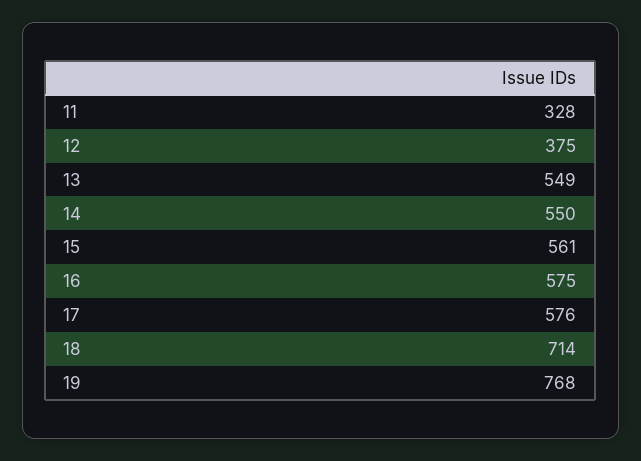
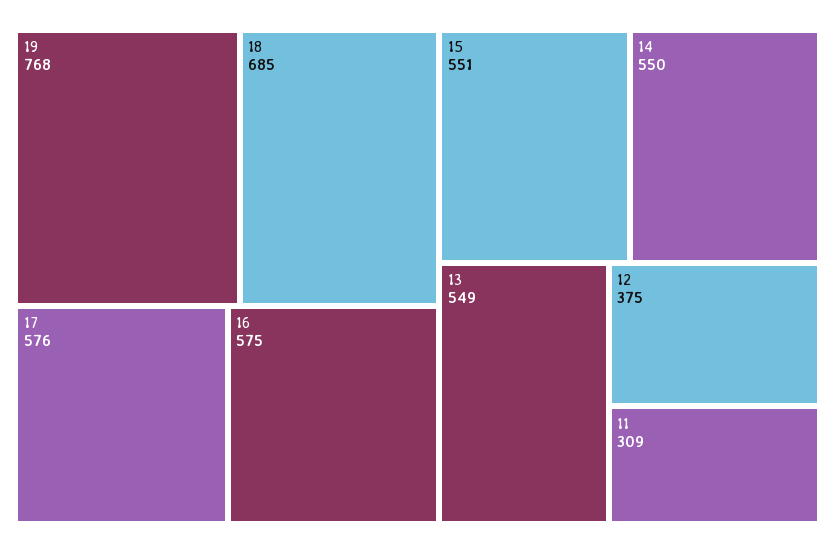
11: 328 -> 309
15: 561 -> 551
18: 714 -> 685

